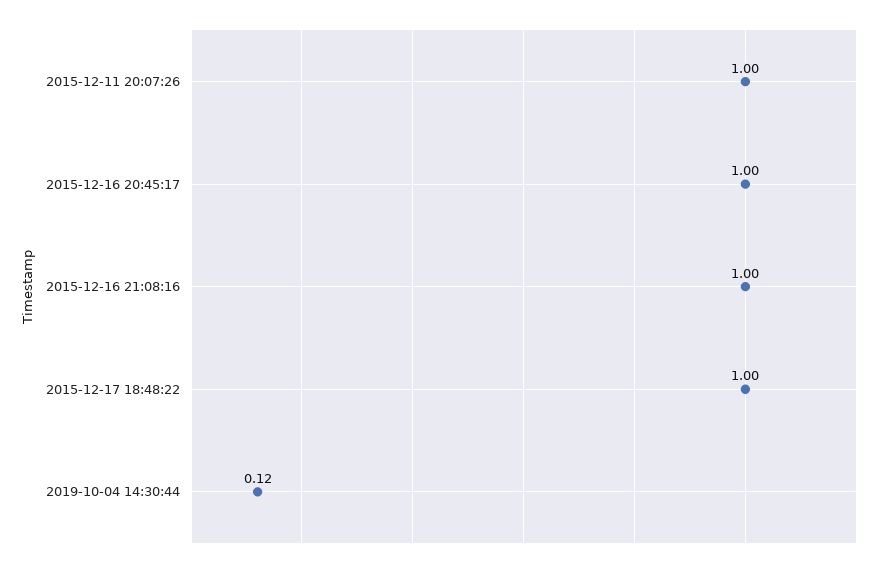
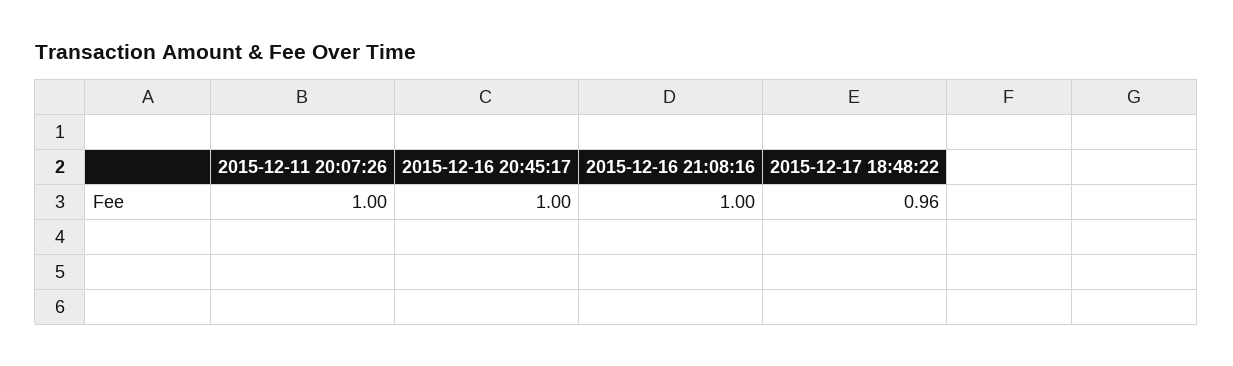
2015-12-17 18:48:22: 1 -> 0.96
2019-10-04 14:30:44: 0.12 -> none

